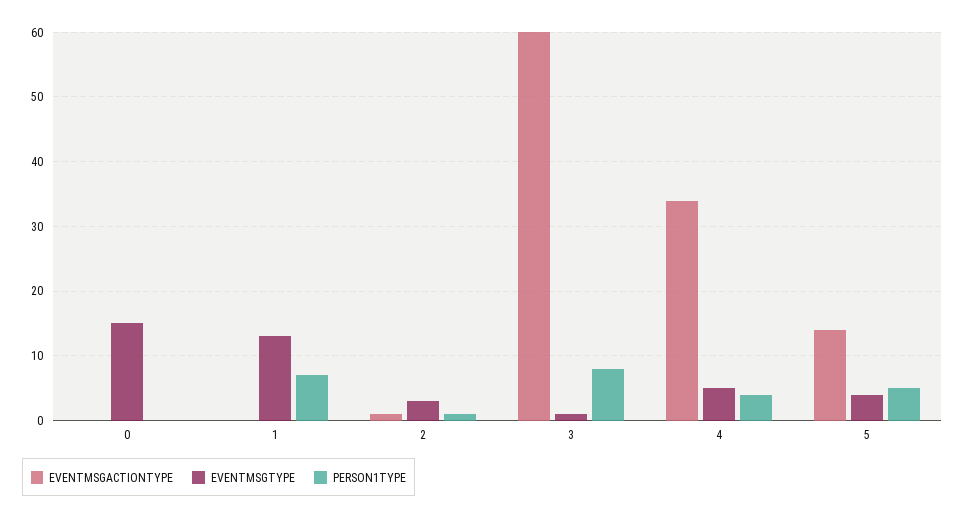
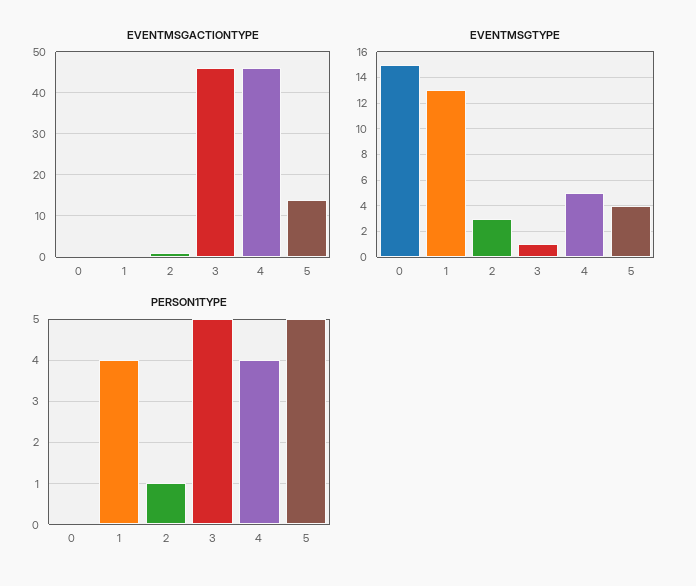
PERSON1TYPE, 1: 7 -> 4
EVENTMSGACTIONTYPE, 3: 60 -> 45
PERSON1TYPE, 3: 8 -> 5
EVENTMSGACTIONTYPE, 4: 34 -> 45

